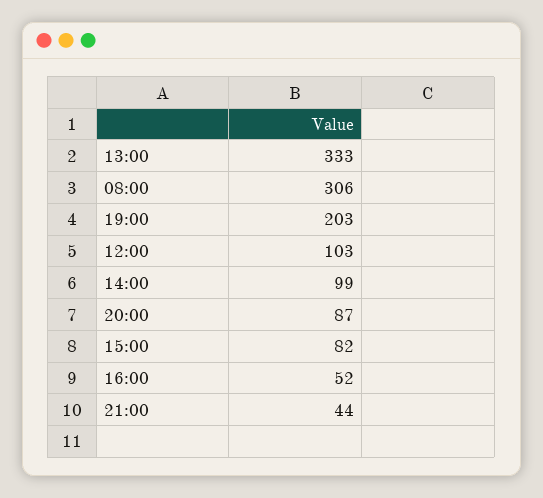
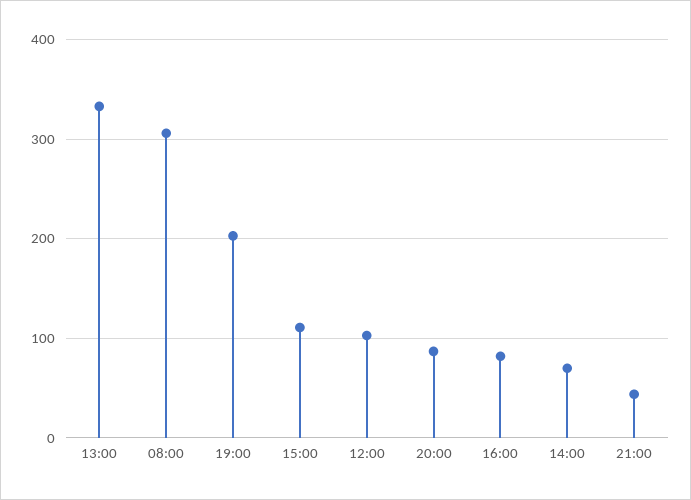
14:00: 99 -> 70
15:00: 82 -> 110
16:00: 52 -> 80

